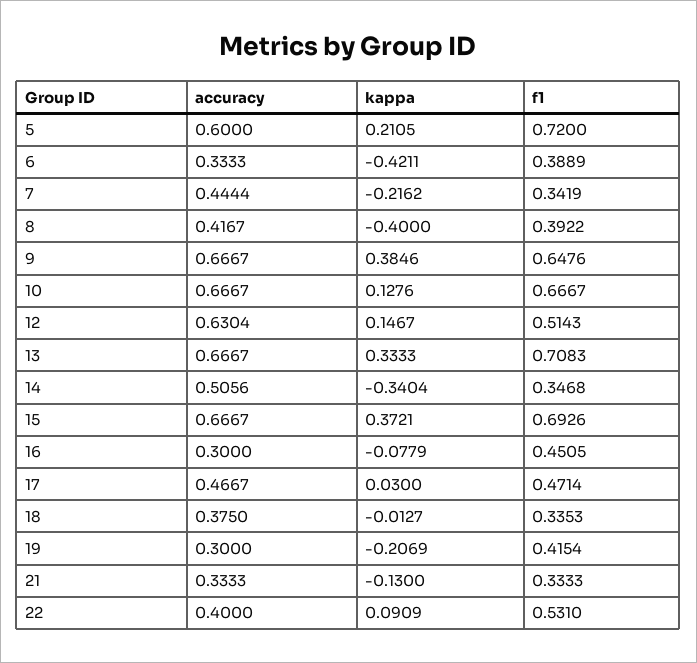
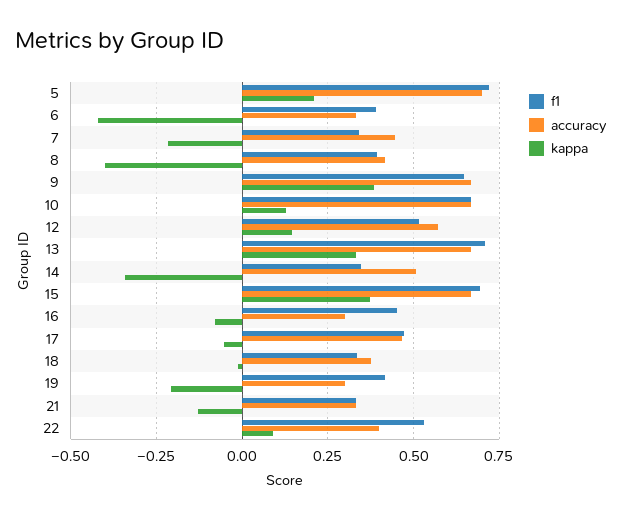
accuracy, 5: 0.6 -> 0.7
accuracy, 12: 0.6304 -> 0.575
kappa, 17: 0.03 -> -0.05

